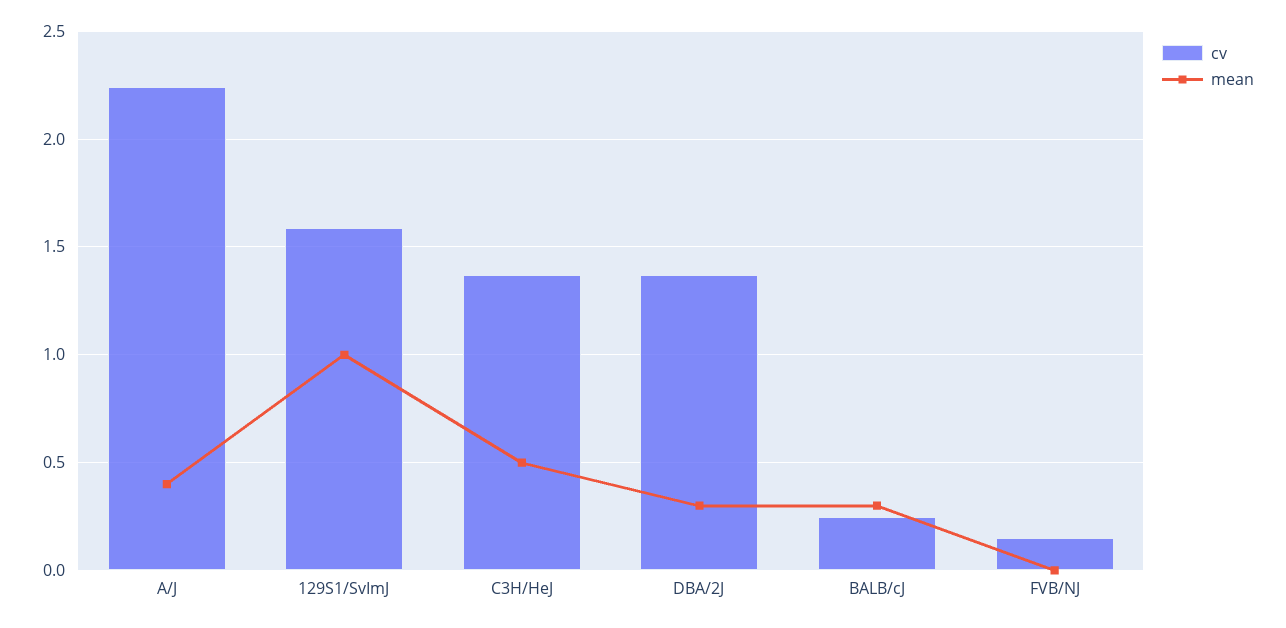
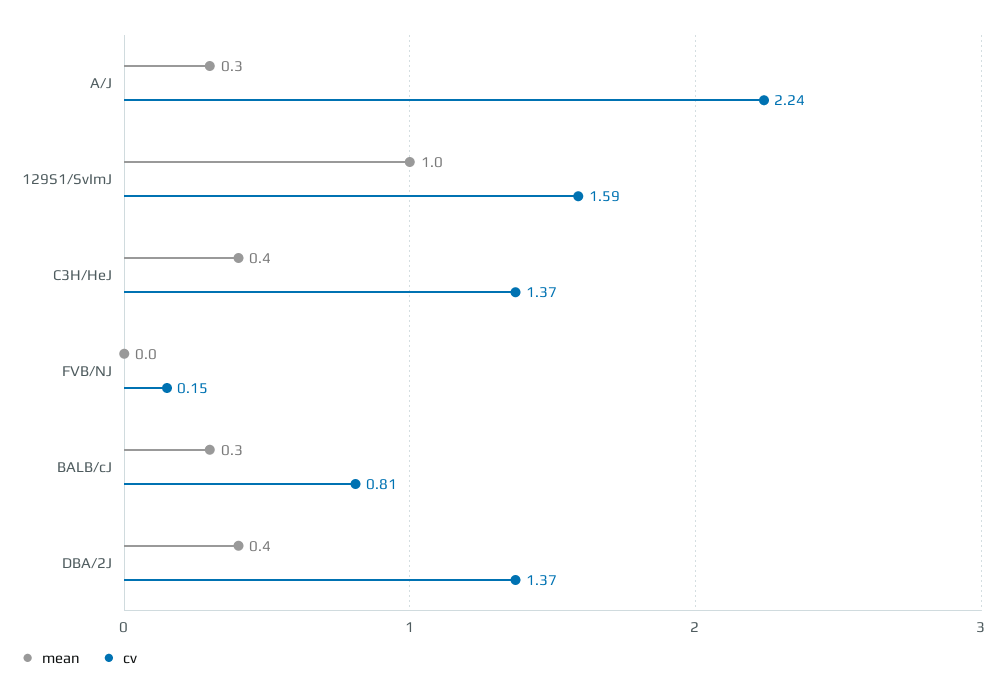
mean, A/J: 0.4 -> 0.3
mean, C3H/HeJ: 0.5 -> 0.4
mean, DBA/2J: 0.3 -> 0.4
cv, BALB/cJ: 0.25 -> 0.81

